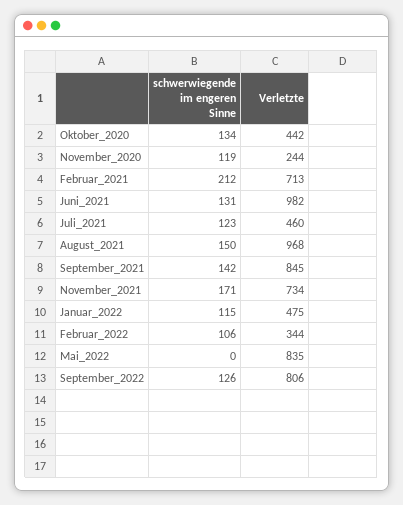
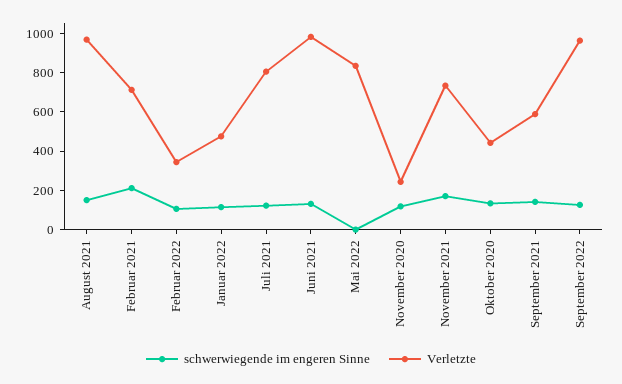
Verletzte, Juli_2021: 460 -> 800
Verletzte, September_2021: 845 -> 600
Verletzte, September_2022: 806 -> 950

